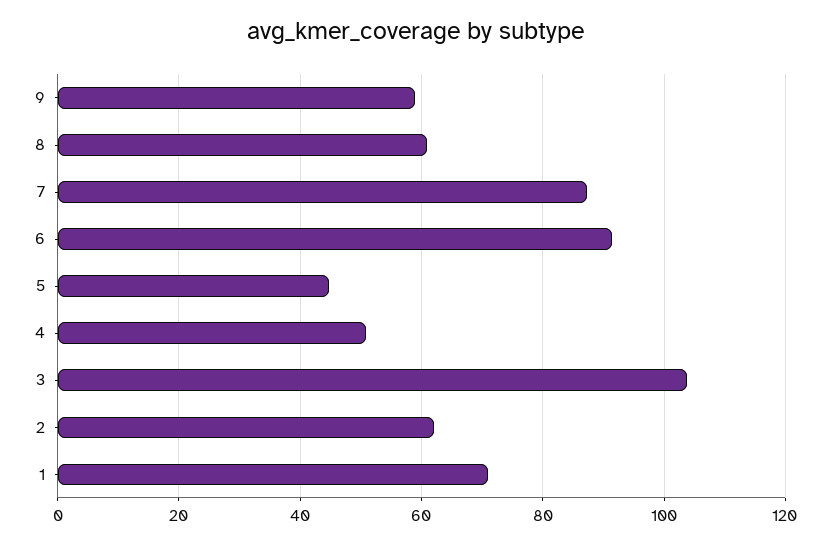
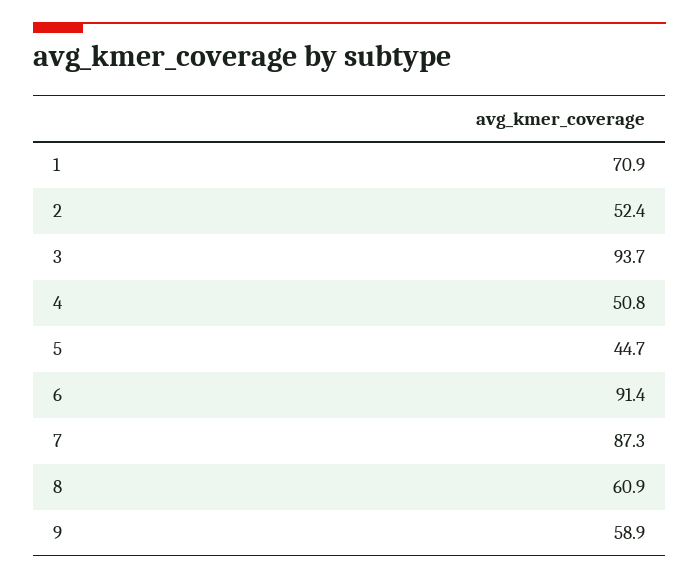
3: 104 -> 93.7
2: 62 -> 52.4

